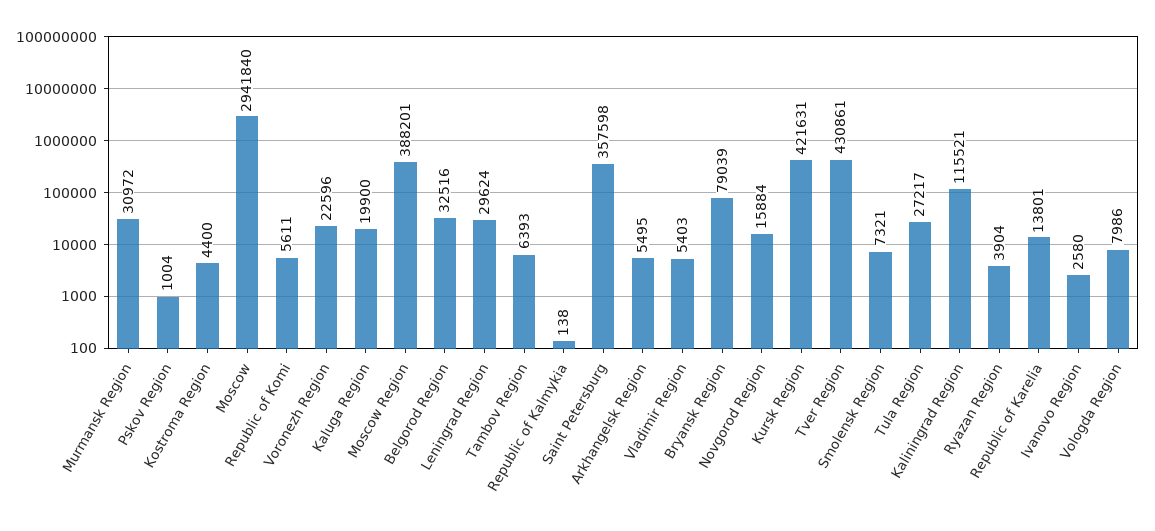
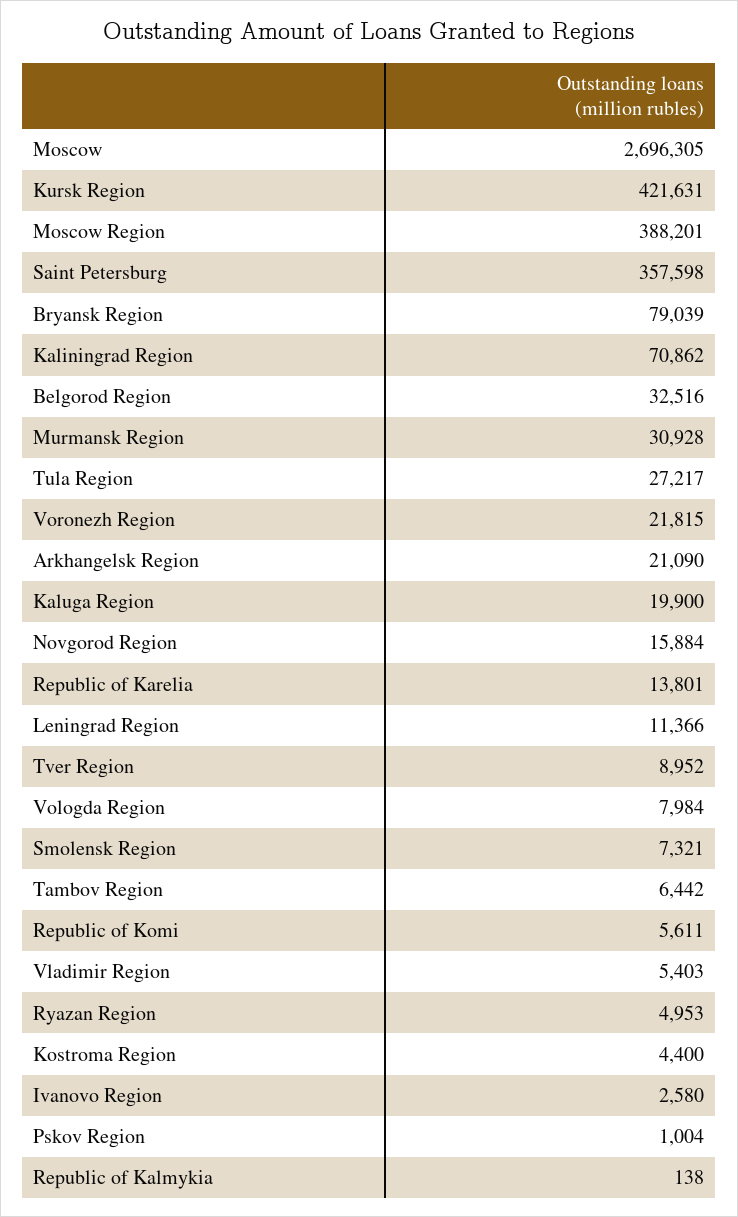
Murmansk Region: 30972 -> 30928
Moscow: 2941840 -> 2696305
Voronezh Region: 22596 -> 21815
Leningrad Region: 29624 -> 11366
Tambov Region: 6393 -> 6442
Arkhangelsk Region: 5495 -> 21090
Tver Region: 430861 -> 8952
Kaliningrad Region: 115521 -> 70862
Ryazan Region: 3904 -> 4953
Vologda Region: 7986 -> 7984

